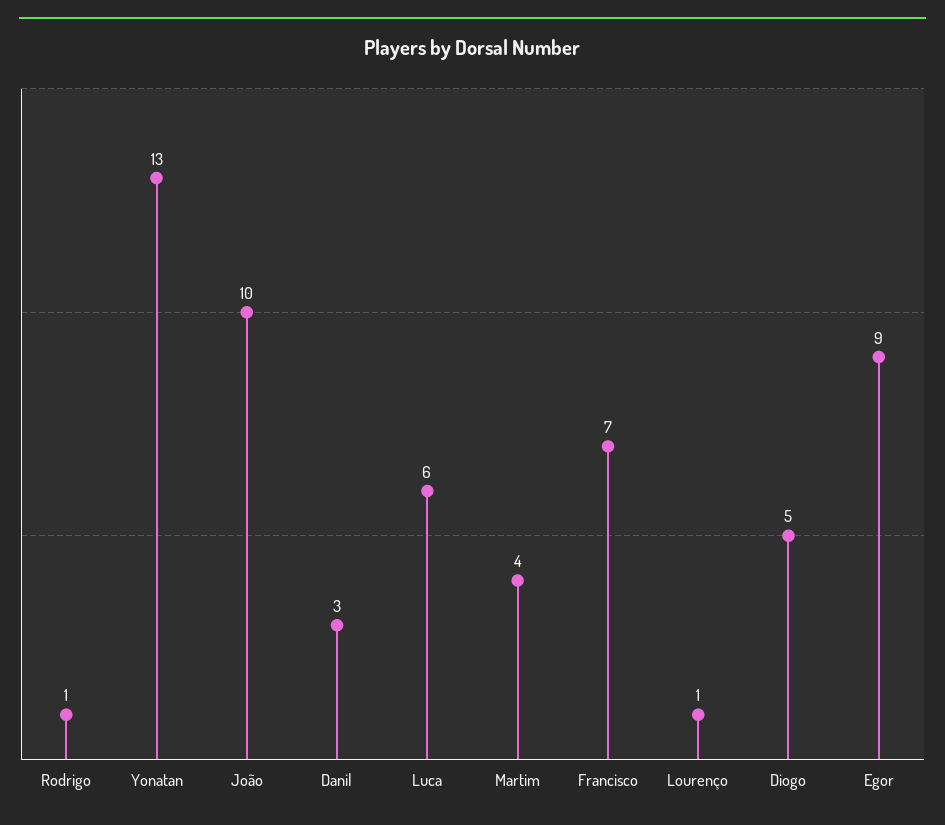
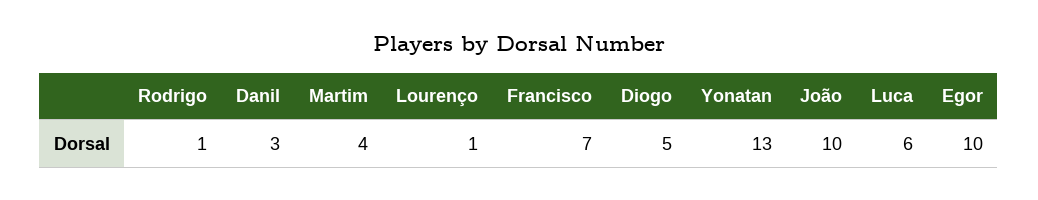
Egor: 9 -> 10

